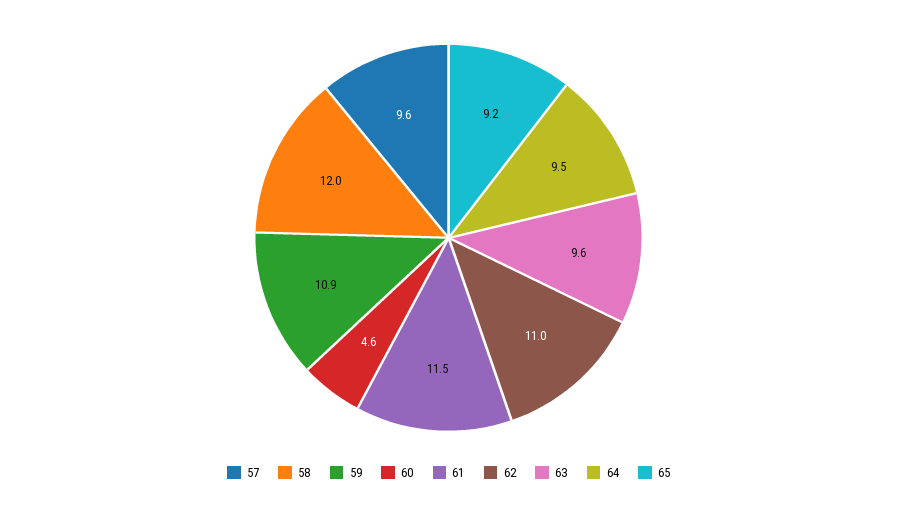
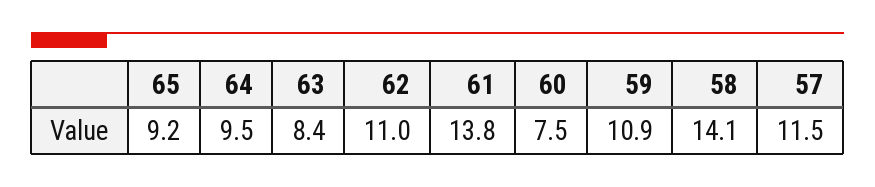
57: 9.6 -> 11.5
58: 12 -> 14.1
60: 4.6 -> 7.5
61: 11.5 -> 13.8
63: 9.6 -> 8.4

